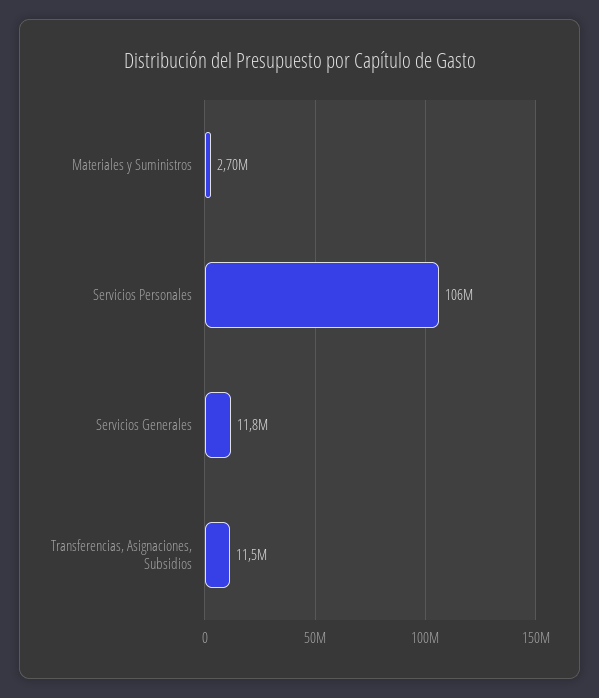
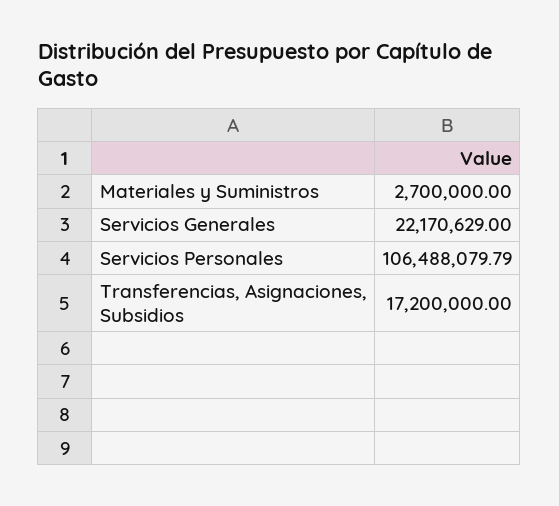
Servicios Generales: 11800000 -> 22170629
Transferencias, Asignaciones, Subsidios: 11500000 -> 17200000

